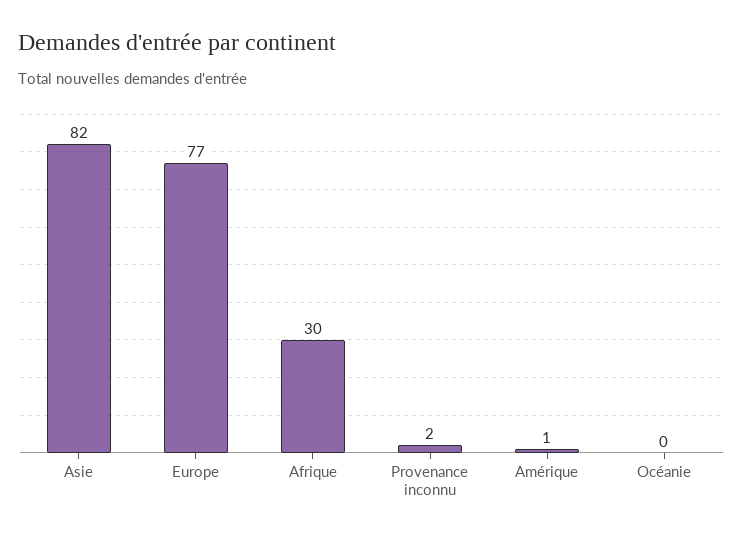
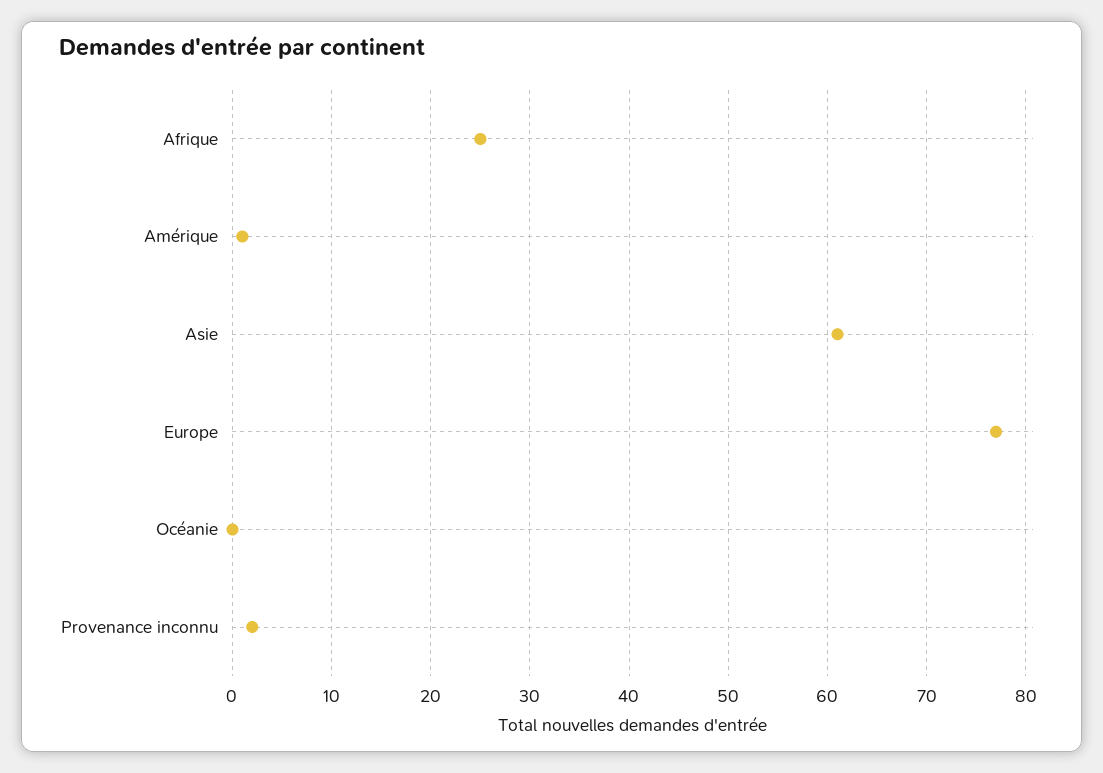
Asie: 82 -> 61
Afrique: 30 -> 25

